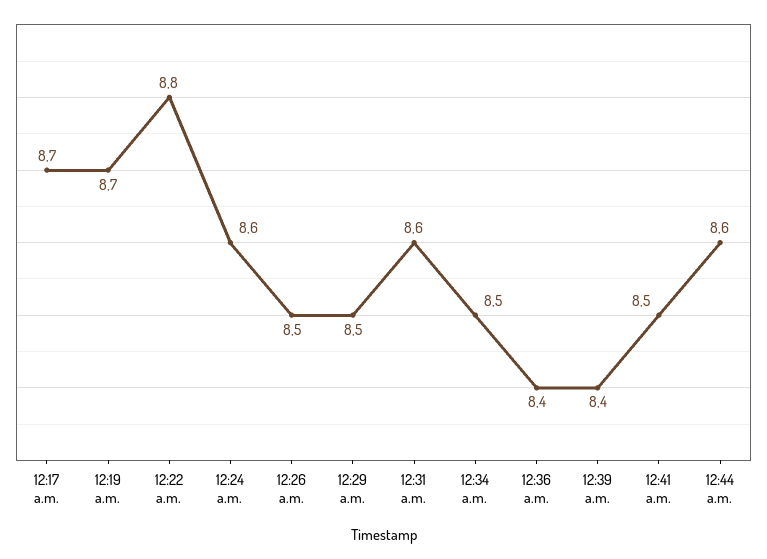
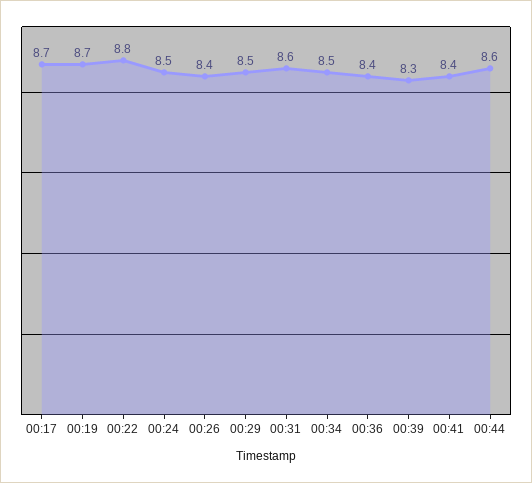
12:24 a.m.: 8.6 -> 8.5
12:26 a.m.: 8.5 -> 8.4
12:39 a.m.: 8.4 -> 8.3
12:41 a.m.: 8.5 -> 8.4

